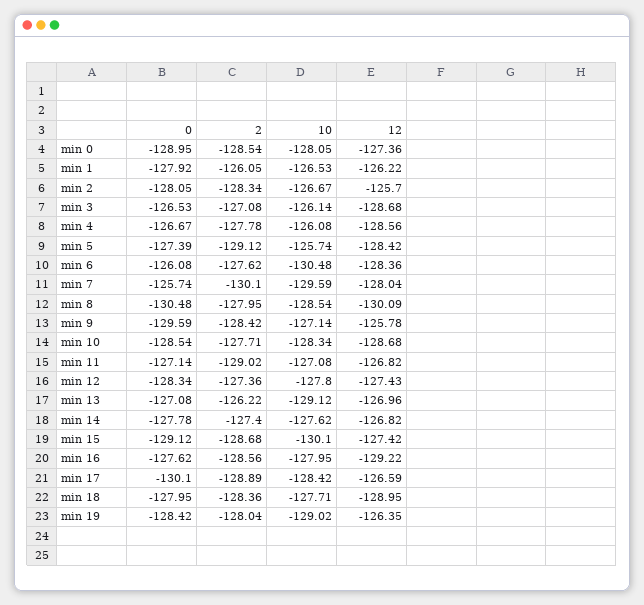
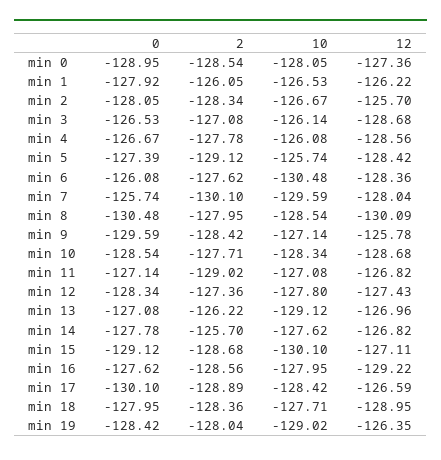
2, min 14: -127.4 -> -125.7
12, min 15: -127.42 -> -127.11

